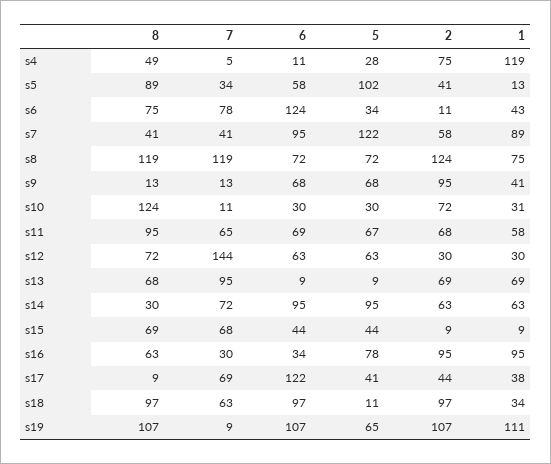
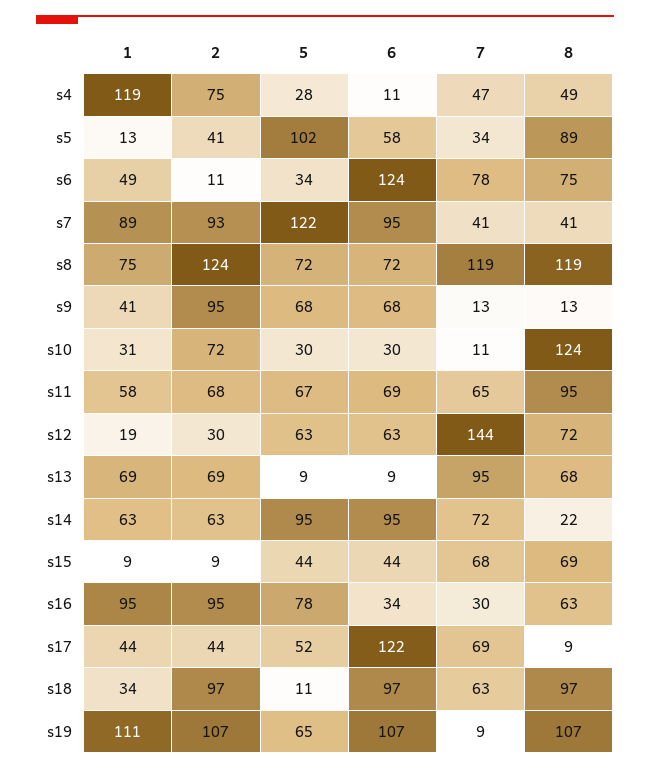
7, s4: 5 -> 47
1, s6: 43 -> 49
2, s7: 58 -> 93
1, s12: 30 -> 19
8, s14: 30 -> 22
5, s17: 41 -> 52
1, s17: 38 -> 44

